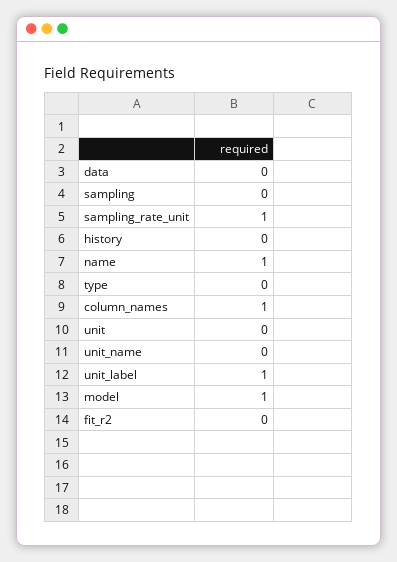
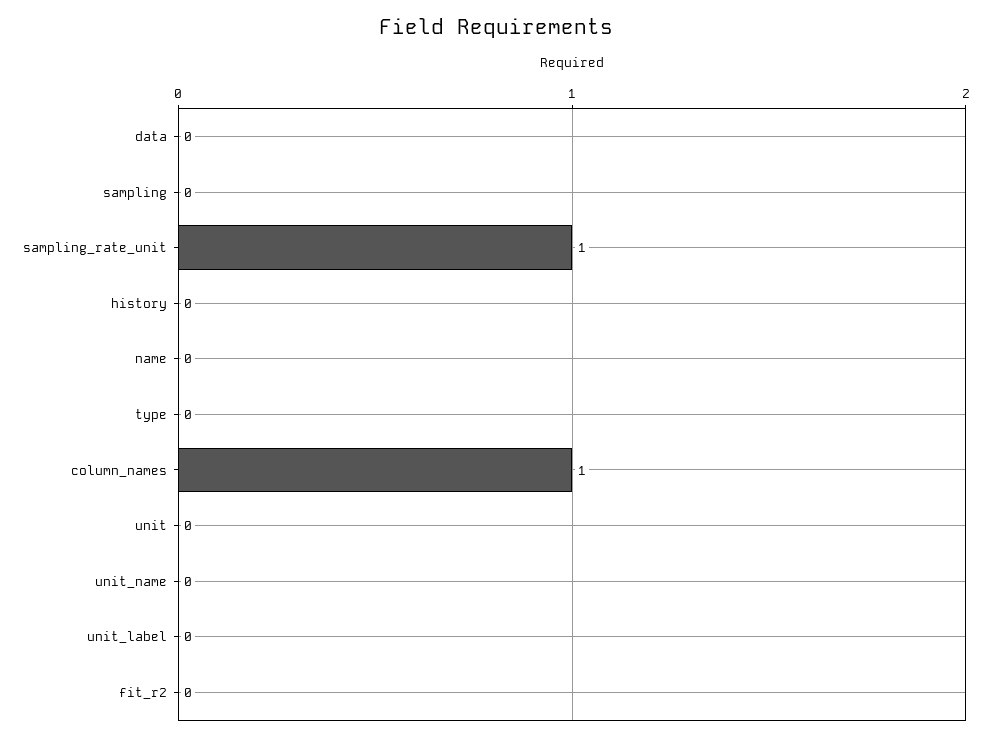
name: 1 -> 0
unit_label: 1 -> 0
model: 1 -> none

